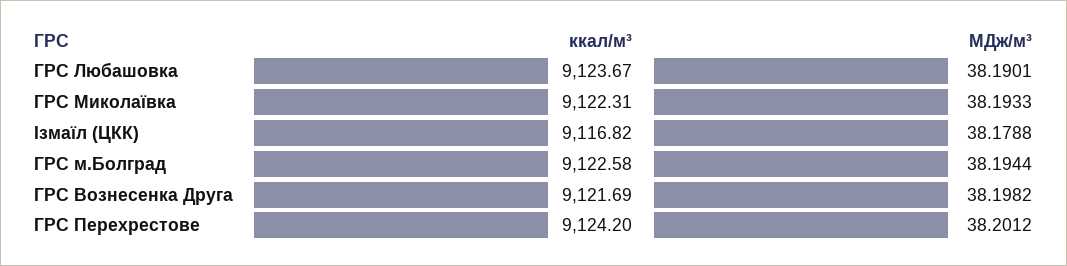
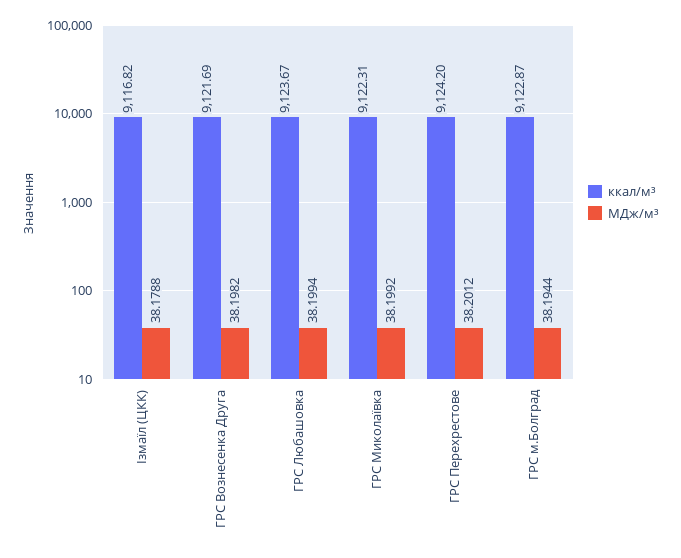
МДж/м³, ГРС Любашовка: 38.1901 -> 38.1994
МДж/м³, ГРС Миколаївка: 38.1933 -> 38.1992
ккал/м³, ГРС м.Болград: 9122.58 -> 9122.87

